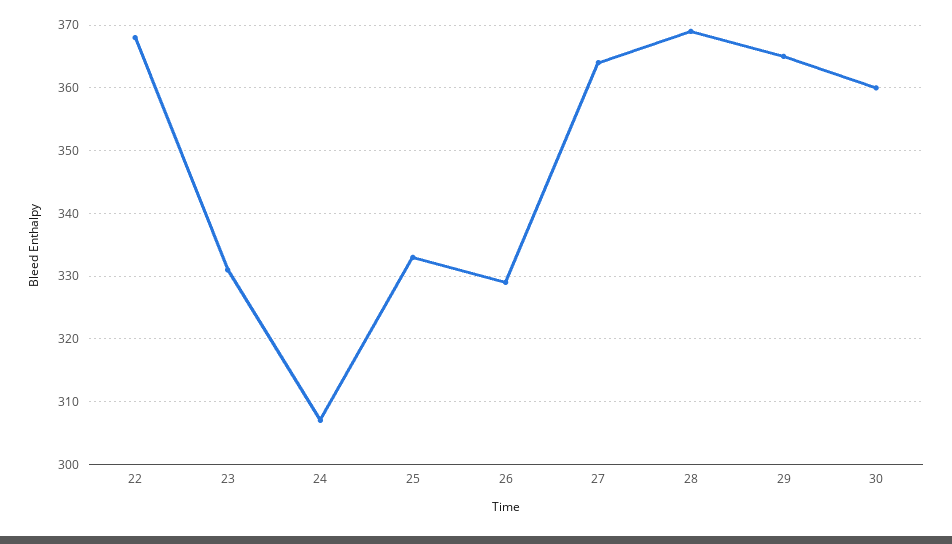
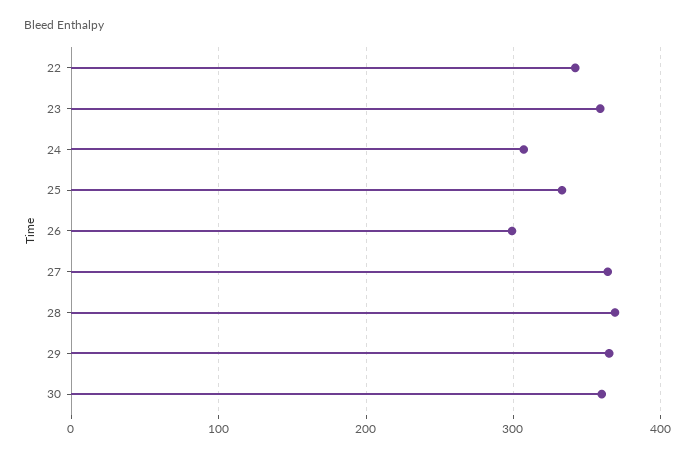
22: 368 -> 340
23: 331 -> 360
26: 329 -> 300

